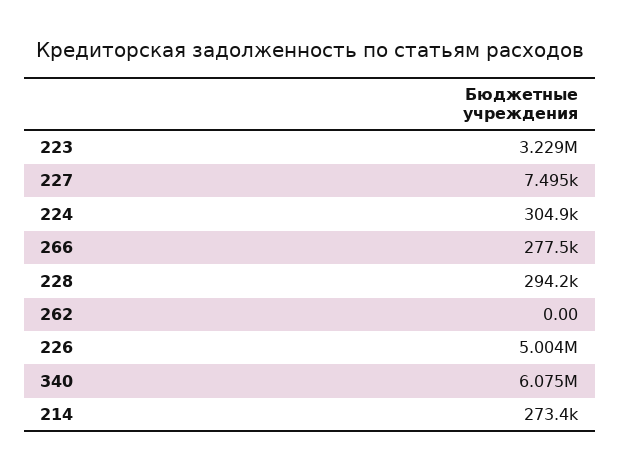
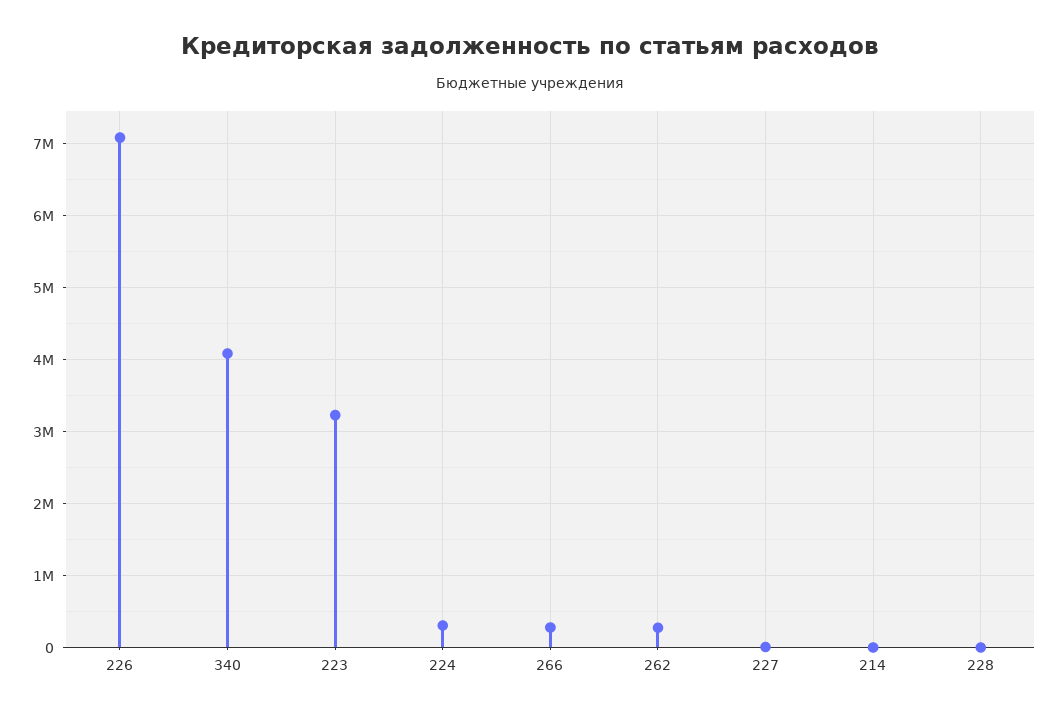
228: 294200 -> 0
262: 0 -> 300000
226: 5004000 -> 7100000
340: 6075000 -> 4100000
214: 273400 -> 0

